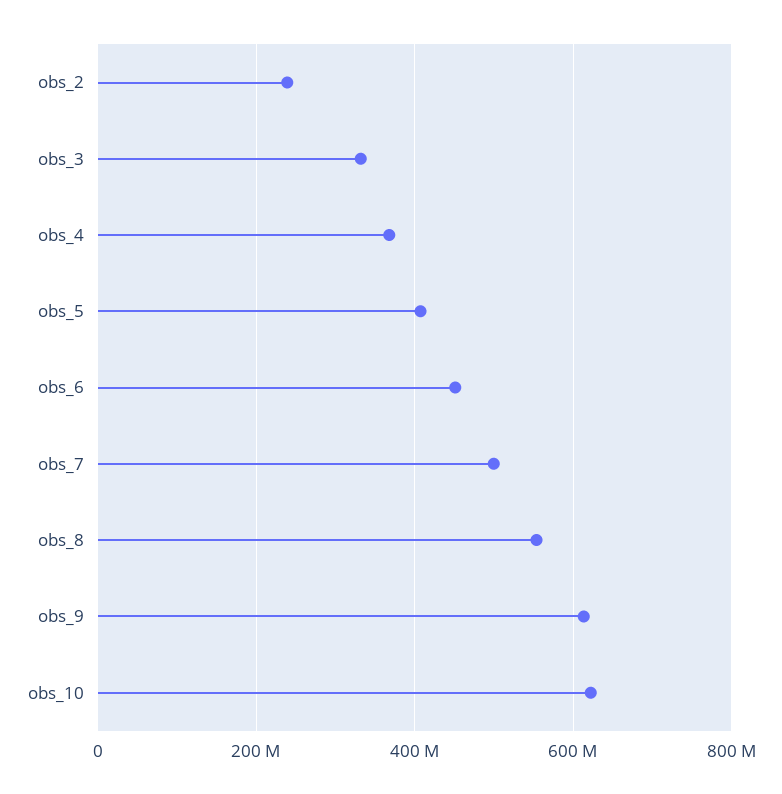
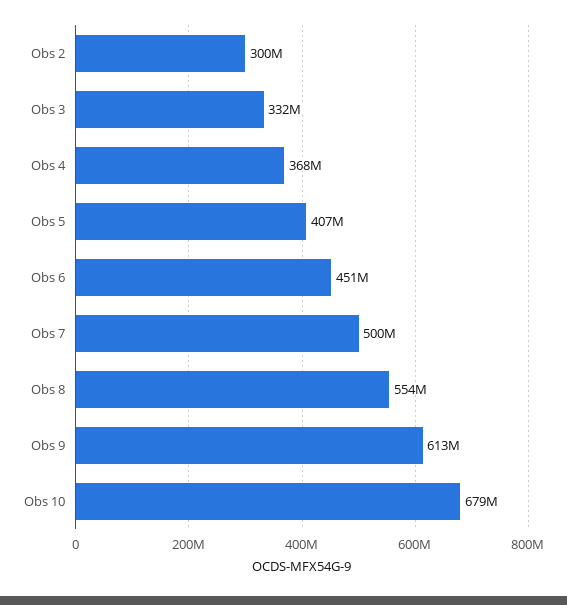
obs_2: 240000000 -> 300000000
obs_10: 620000000 -> 679000000

